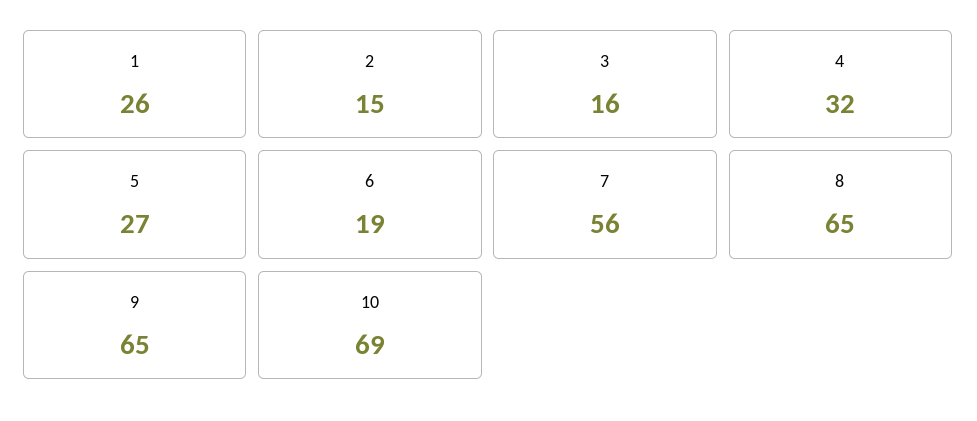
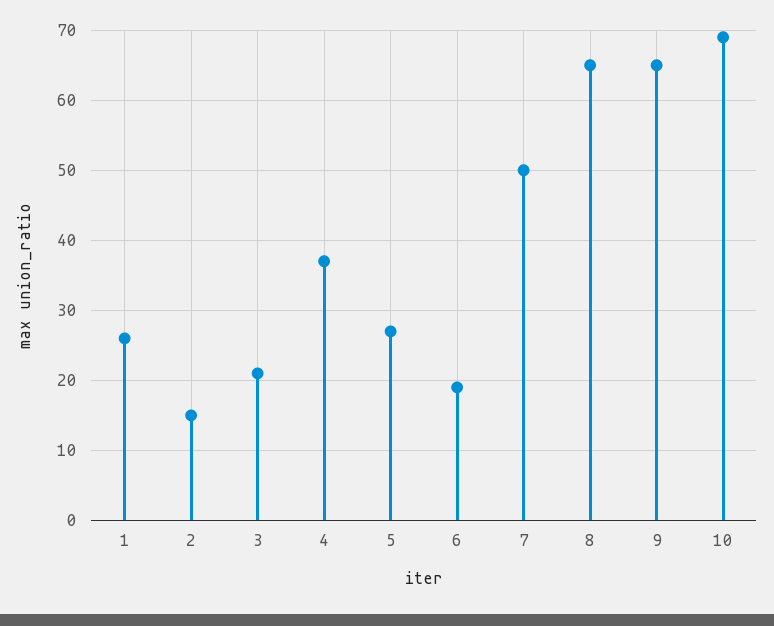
3: 16 -> 21
4: 32 -> 37
7: 56 -> 50

